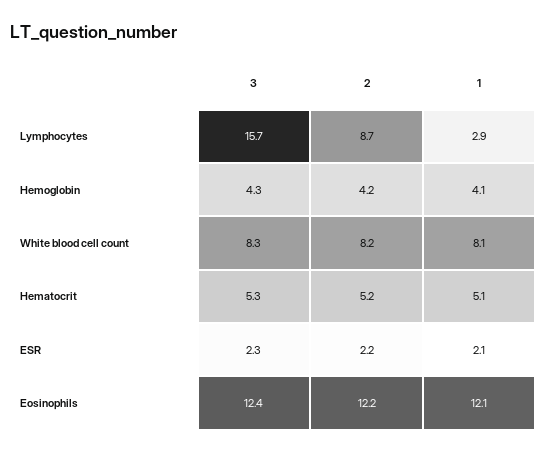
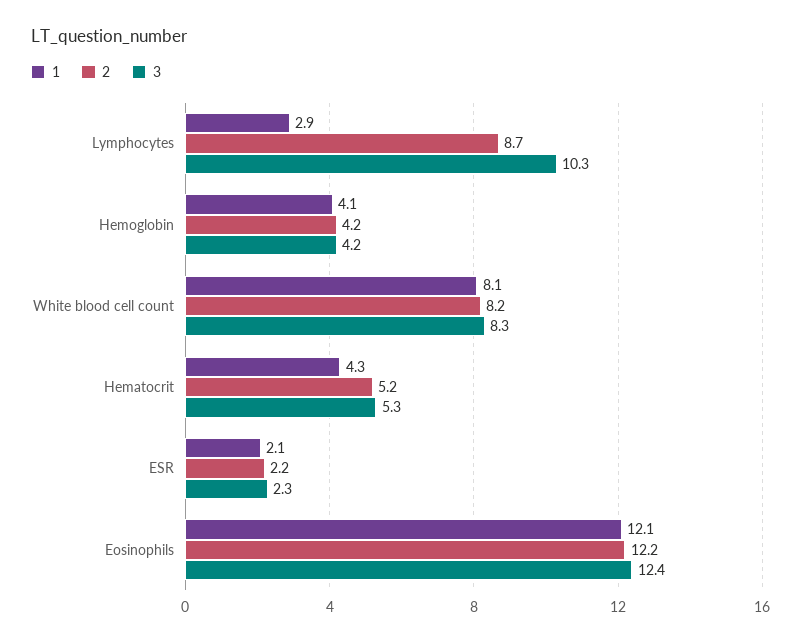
3, Lymphocytes: 15.7 -> 10.3
3, Hemoglobin: 4.3 -> 4.2
1, Hematocrit: 5.1 -> 4.3

